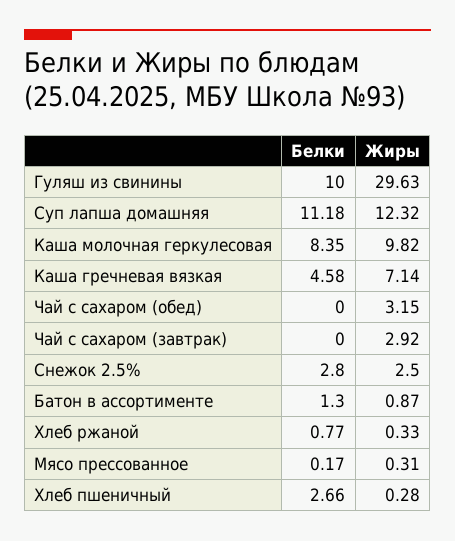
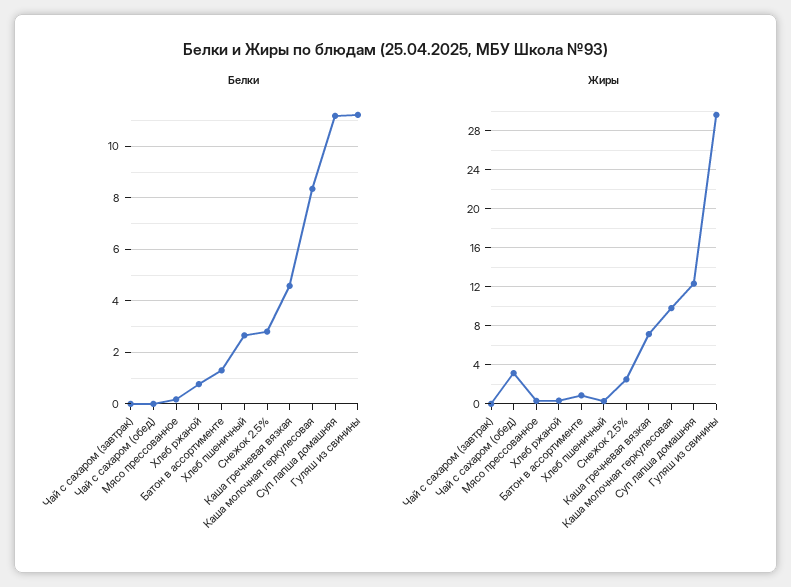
Белки, Гуляш из свинины: 10 -> 11.25
Жиры, Чай с сахаром (завтрак): 2.92 -> 0

